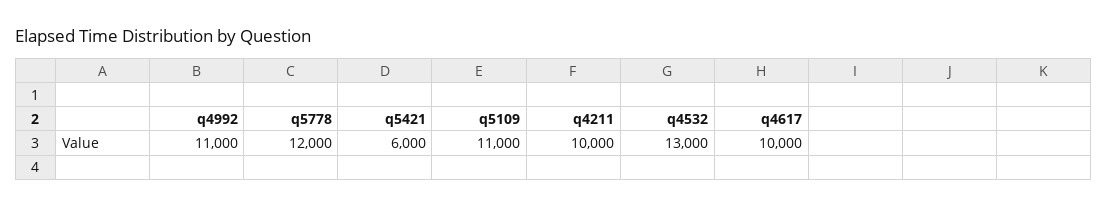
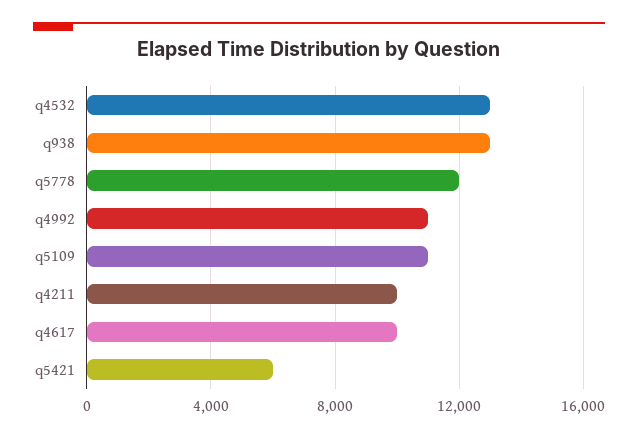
q938: none -> 13000

